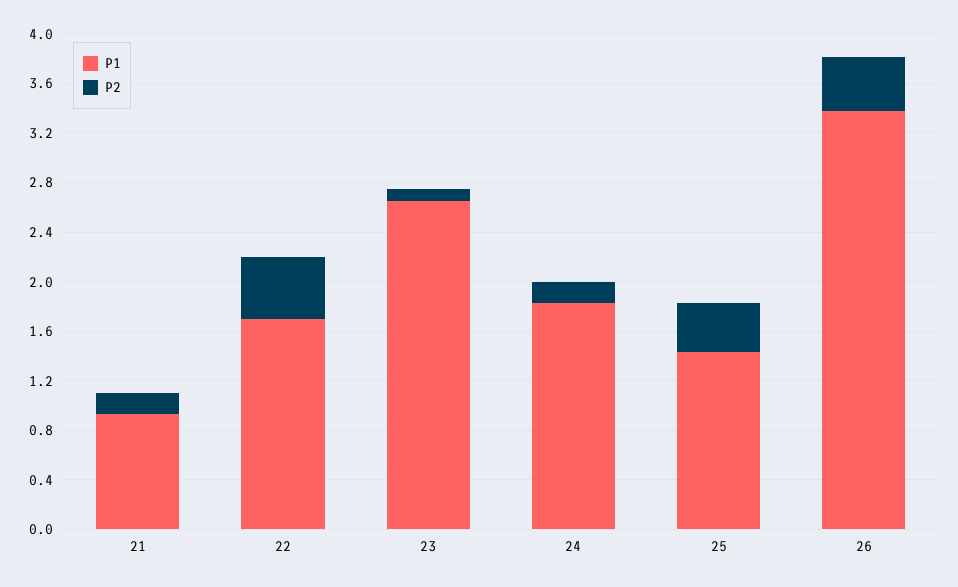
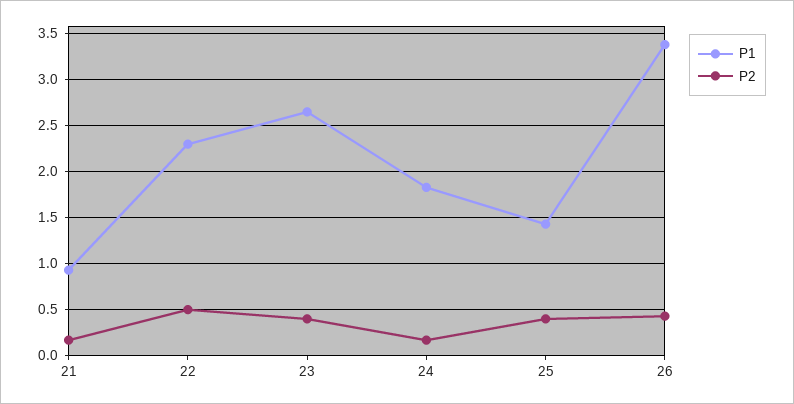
P1, 22: 1.7 -> 2.3
P2, 23: 0.1 -> 0.4

